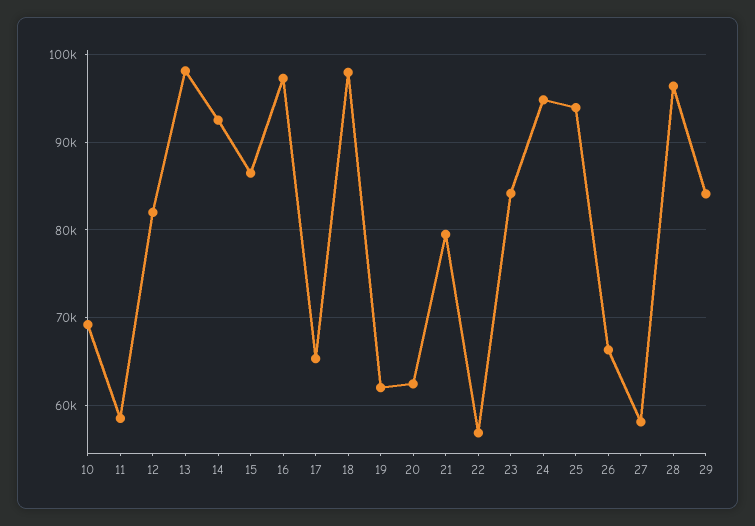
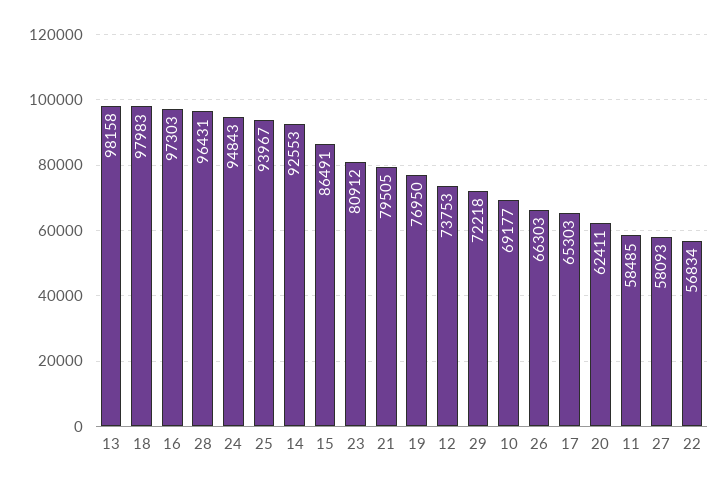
12: 82000 -> 73753
19: 62000 -> 76950
23: 84000 -> 80912
29: 84000 -> 72218

